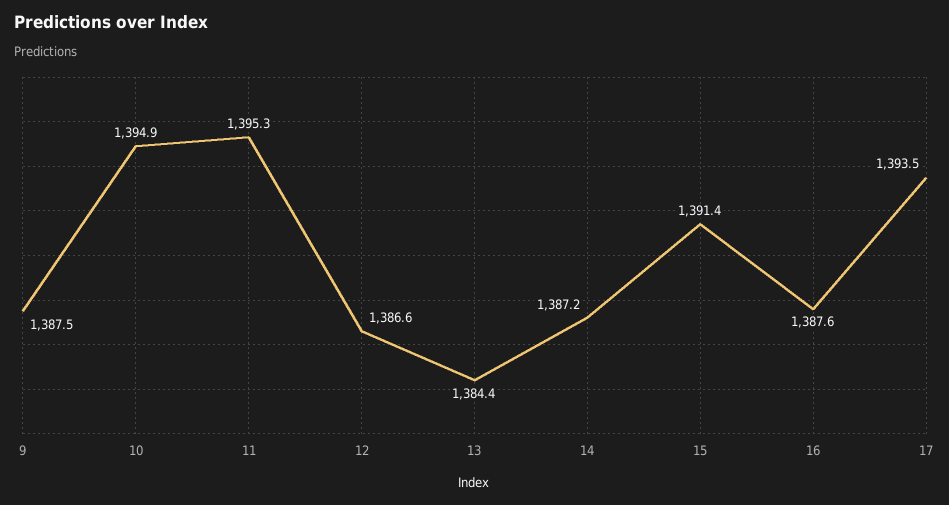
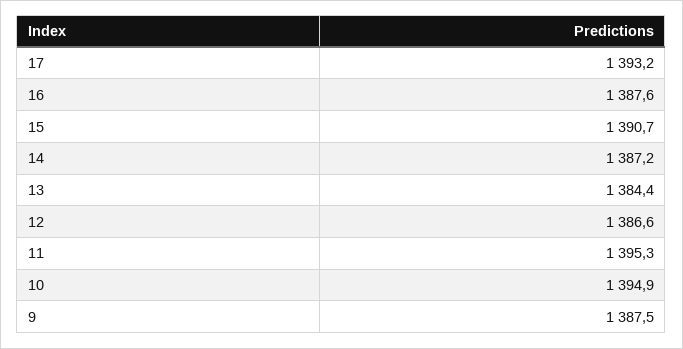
15: 1391.4 -> 1390.7
17: 1393.5 -> 1393.2

